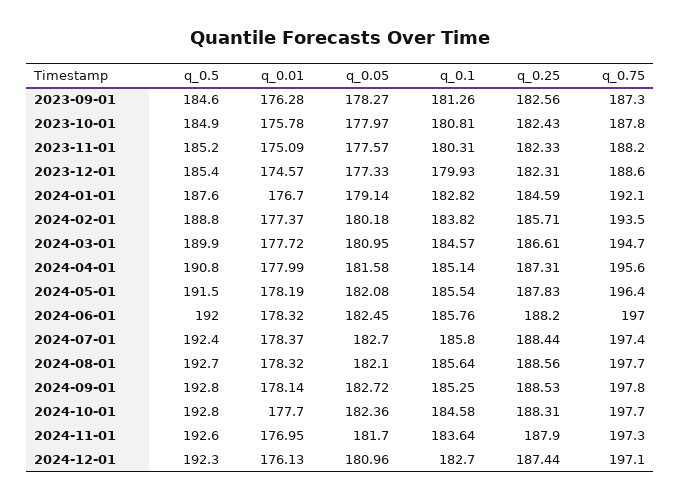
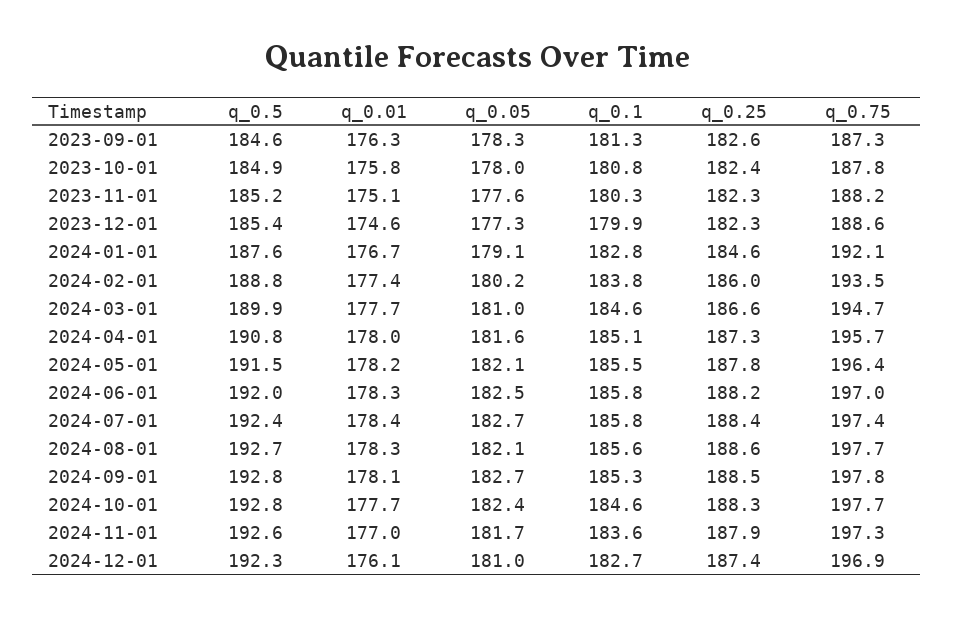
q_0.25, 2024-02-01: 185.71 -> 186
q_0.75, 2024-04-01: 195.6 -> 195.7
q_0.75, 2024-12-01: 197.1 -> 196.9

